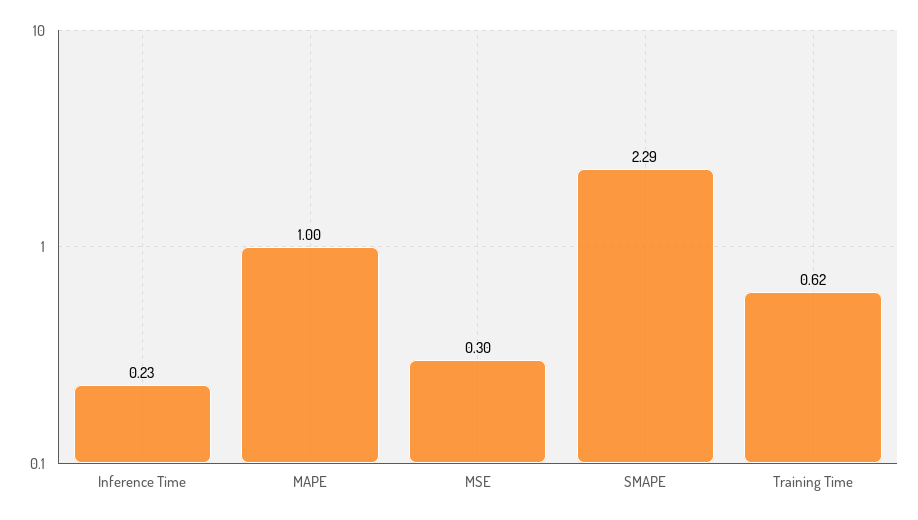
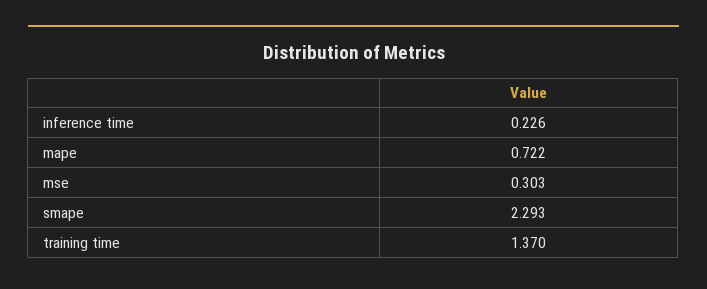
MAPE: 1 -> 0.722
Training Time: 0.62 -> 1.37

